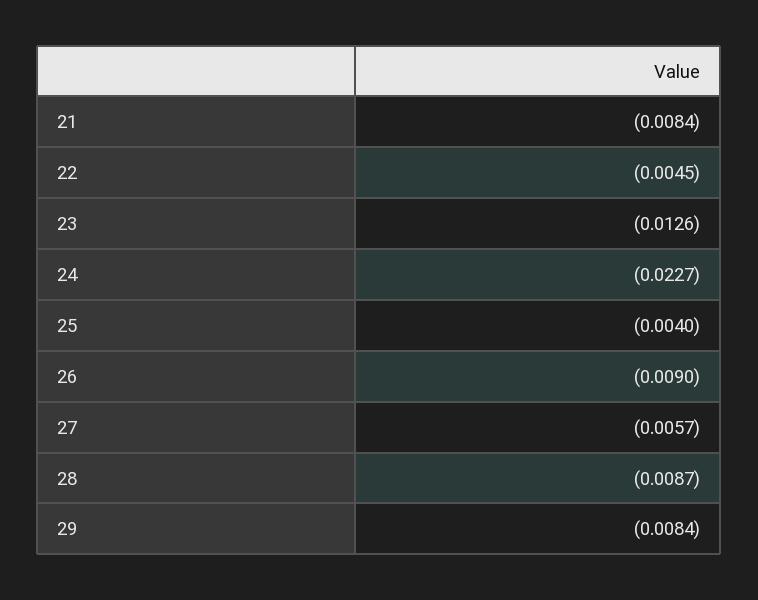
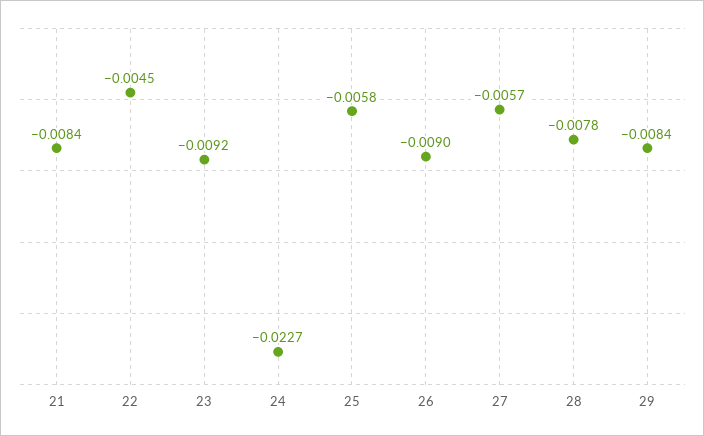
23: -0.0126 -> -0.0092
25: -0.004 -> -0.0058
28: -0.0087 -> -0.0078

